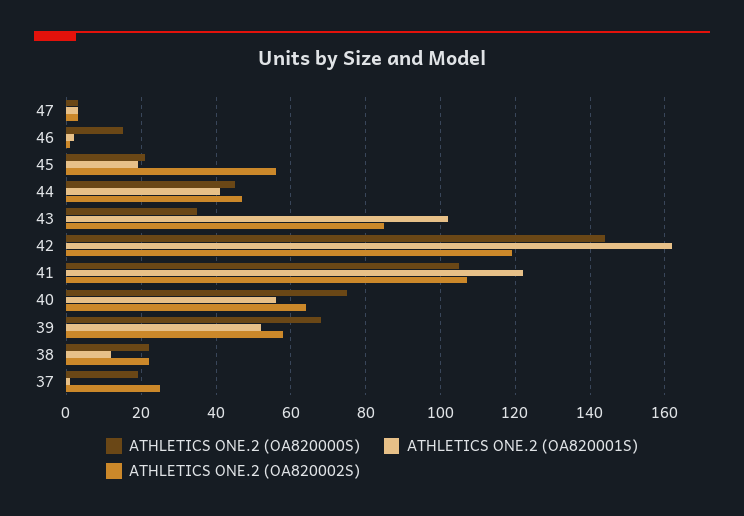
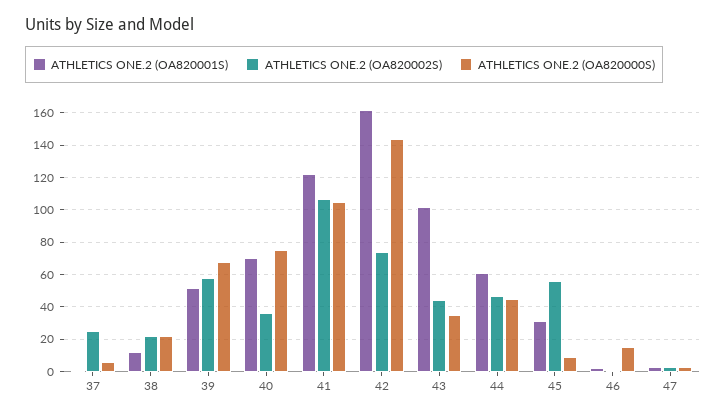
ATHLETICS ONE.2 (OA820000S), 45: 20 -> 10
ATHLETICS ONE.2 (OA820001S), 45: 20 -> 30
ATHLETICS ONE.2 (OA820001S), 44: 40 -> 60
ATHLETICS ONE.2 (OA820002S), 43: 85 -> 45
ATHLETICS ONE.2 (OA820002S), 42: 120 -> 75
ATHLETICS ONE.2 (OA820001S), 40: 55 -> 70
ATHLETICS ONE.2 (OA820002S), 40: 65 -> 35
ATHLETICS ONE.2 (OA820000S), 37: 20 -> 5

